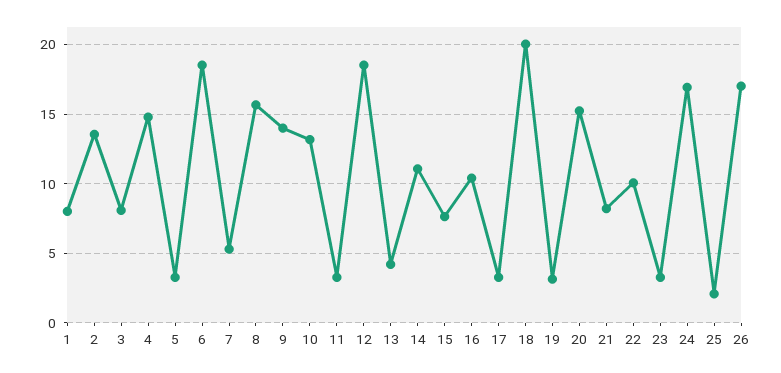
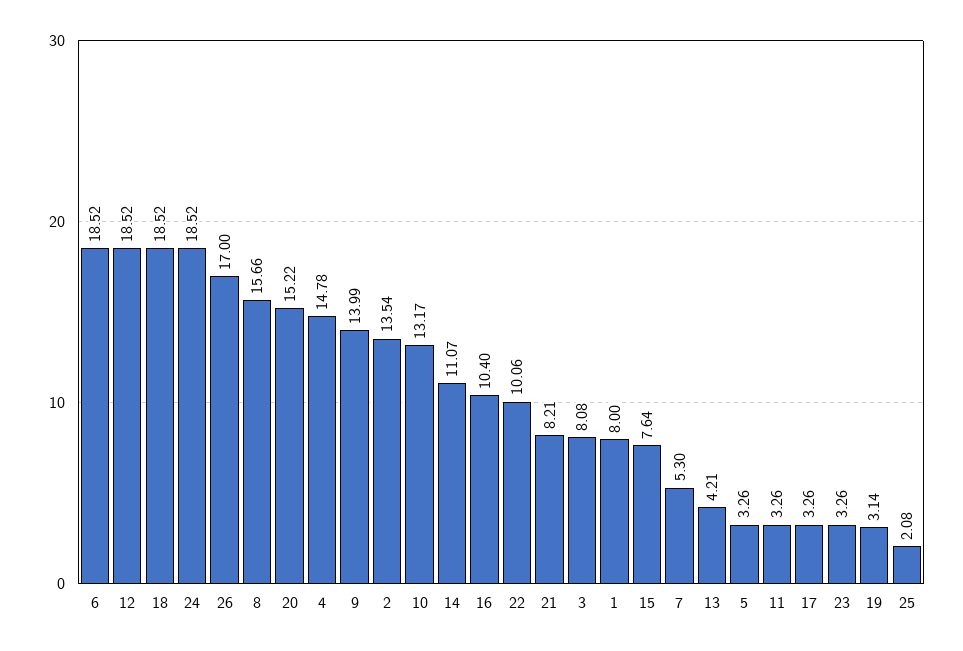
18: 20 -> 18.52
24: 17 -> 18.52

